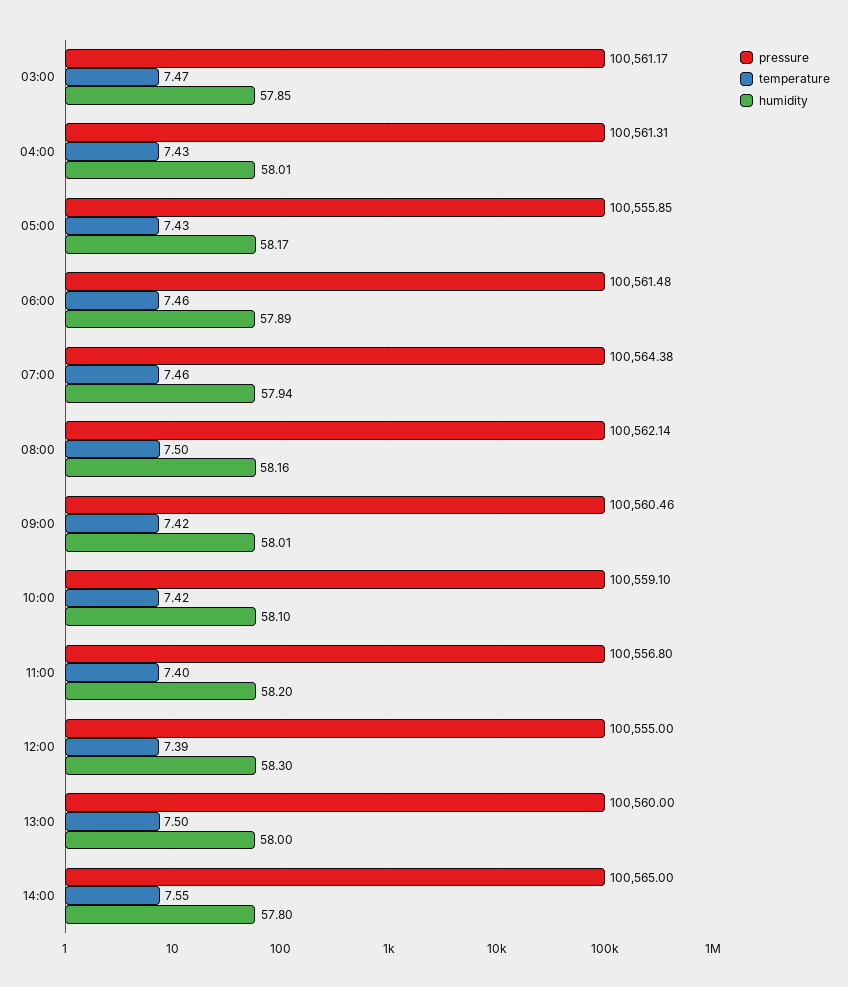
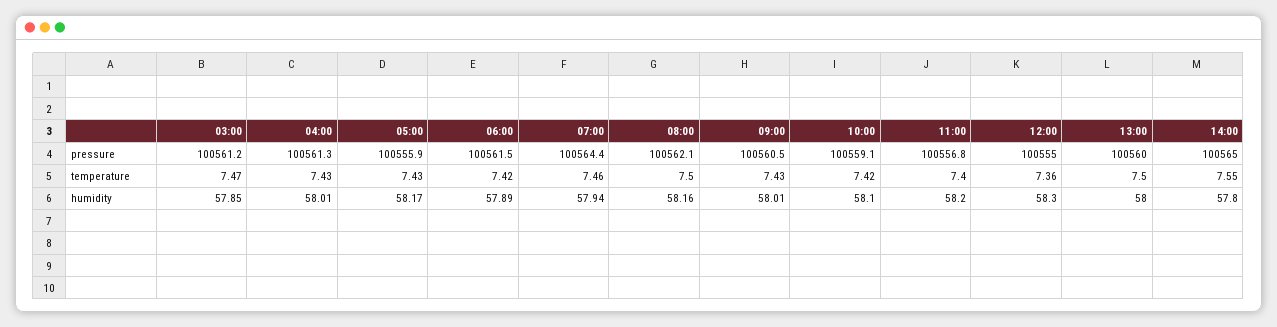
temperature, 06:00: 7.46 -> 7.42
temperature, 09:00: 7.42 -> 7.43
temperature, 12:00: 7.39 -> 7.36

